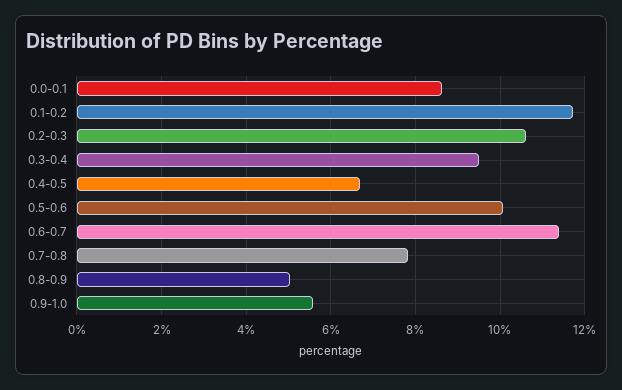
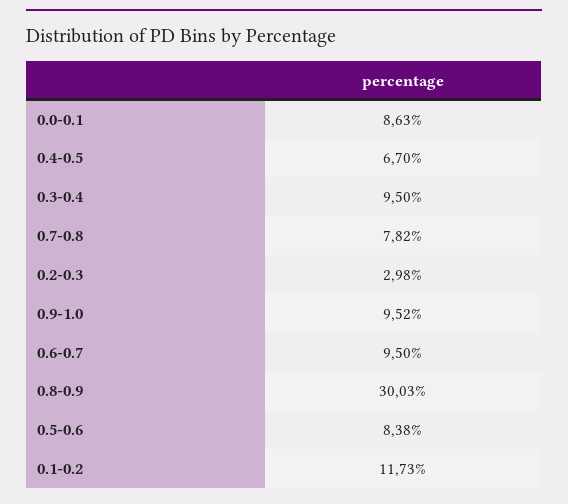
0.2-0.3: 10.6 -> 2.98
0.5-0.6: 10 -> 8.38
0.6-0.7: 11.4 -> 9.5
0.8-0.9: 5 -> 30.03
0.9-1.0: 5.6 -> 9.52

